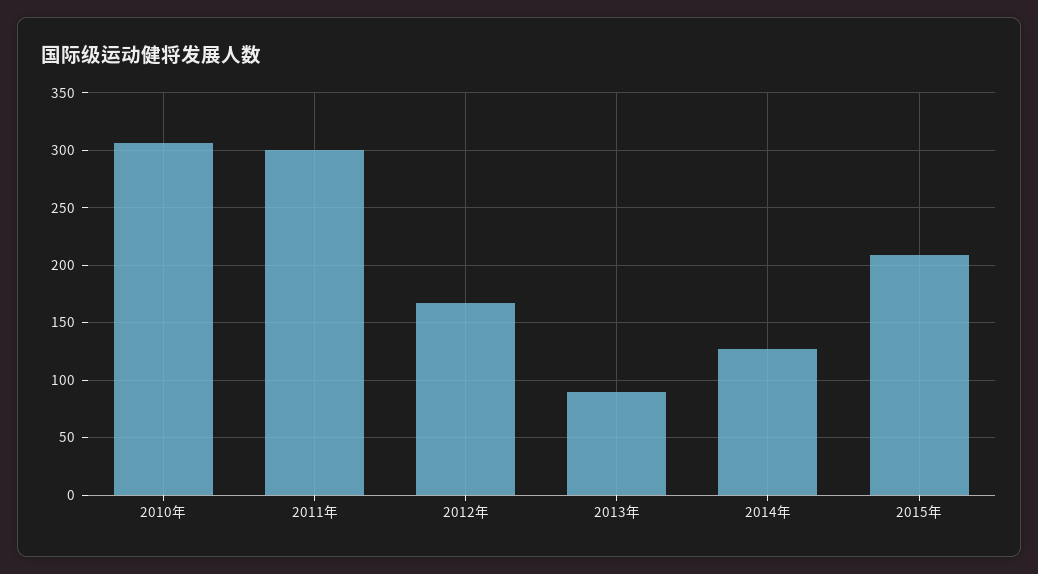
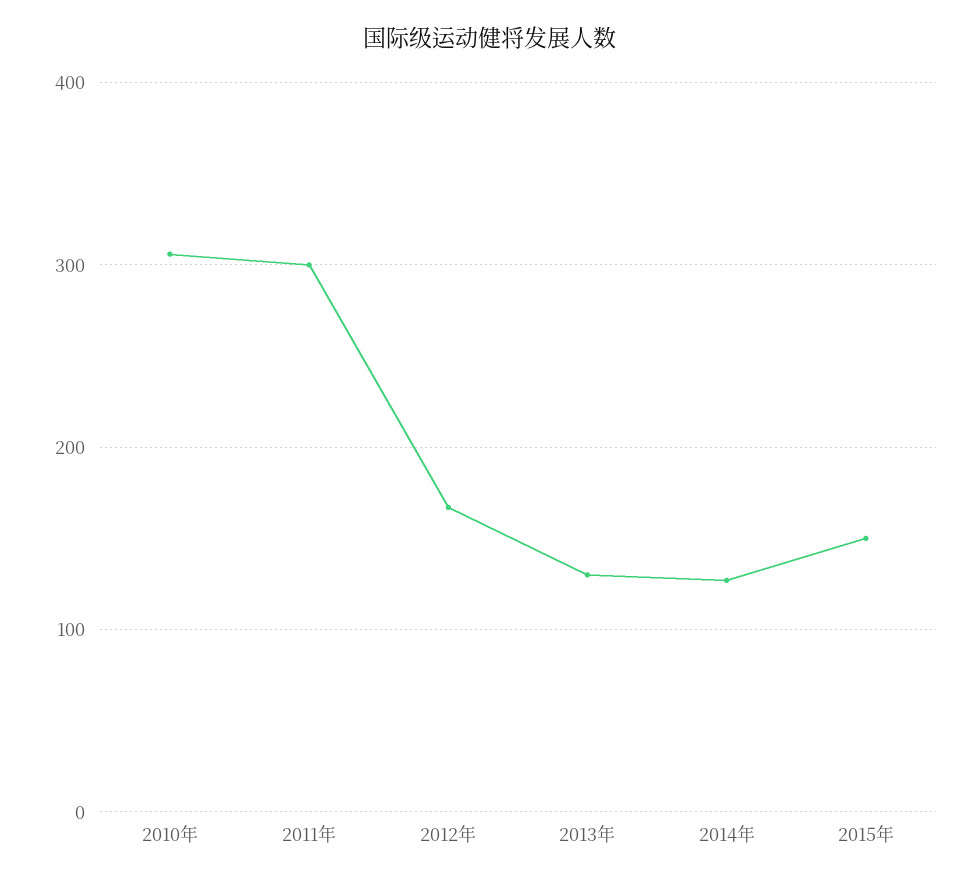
2013年: 90 -> 130
2015年: 210 -> 150

